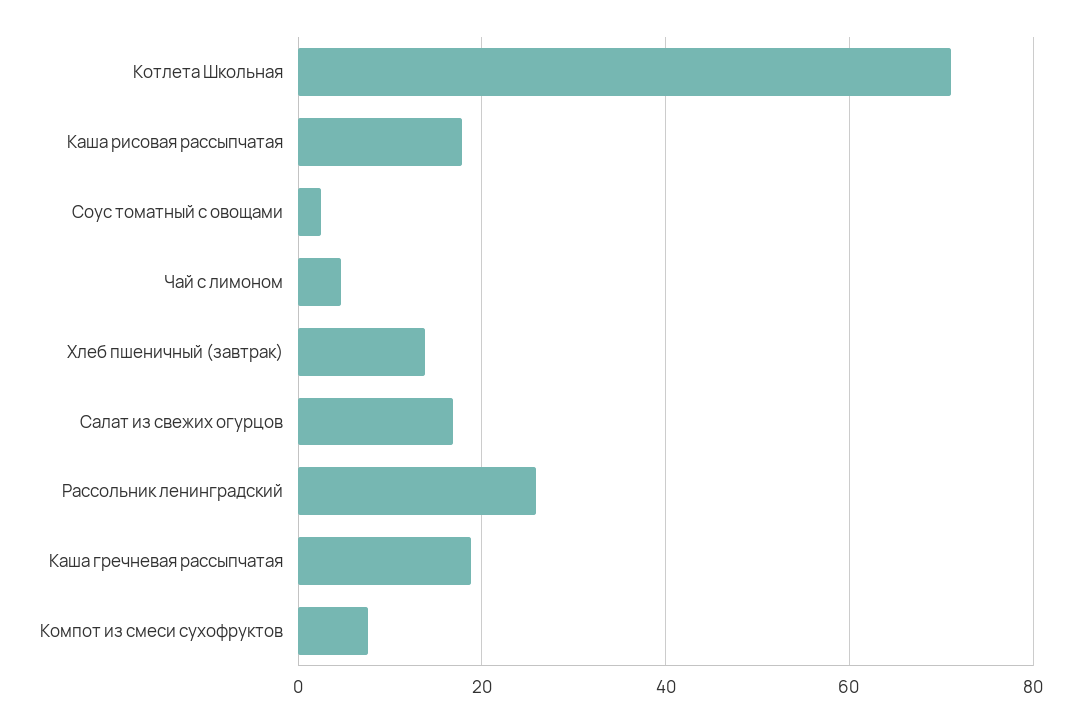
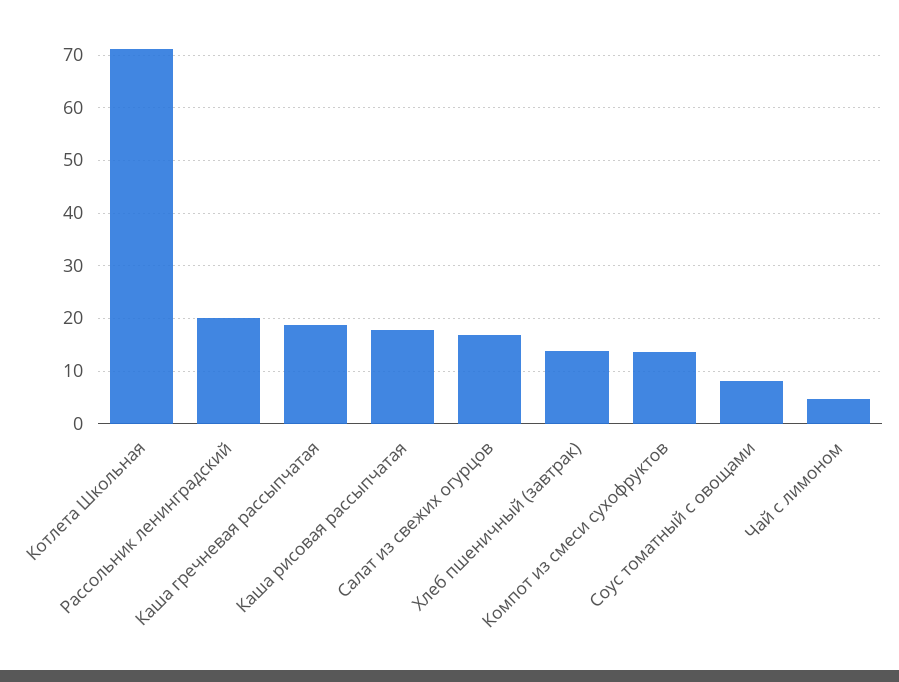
Соус томатный с овощами: 2 -> 8
Рассольник ленинградский: 26 -> 20
Компот из смеси сухофруктов: 8 -> 14

